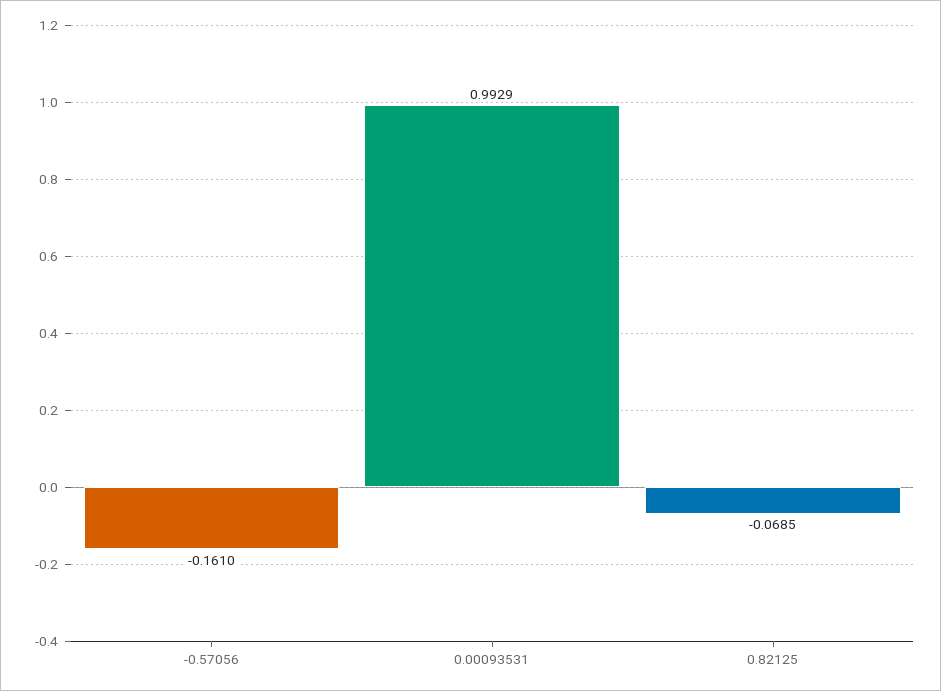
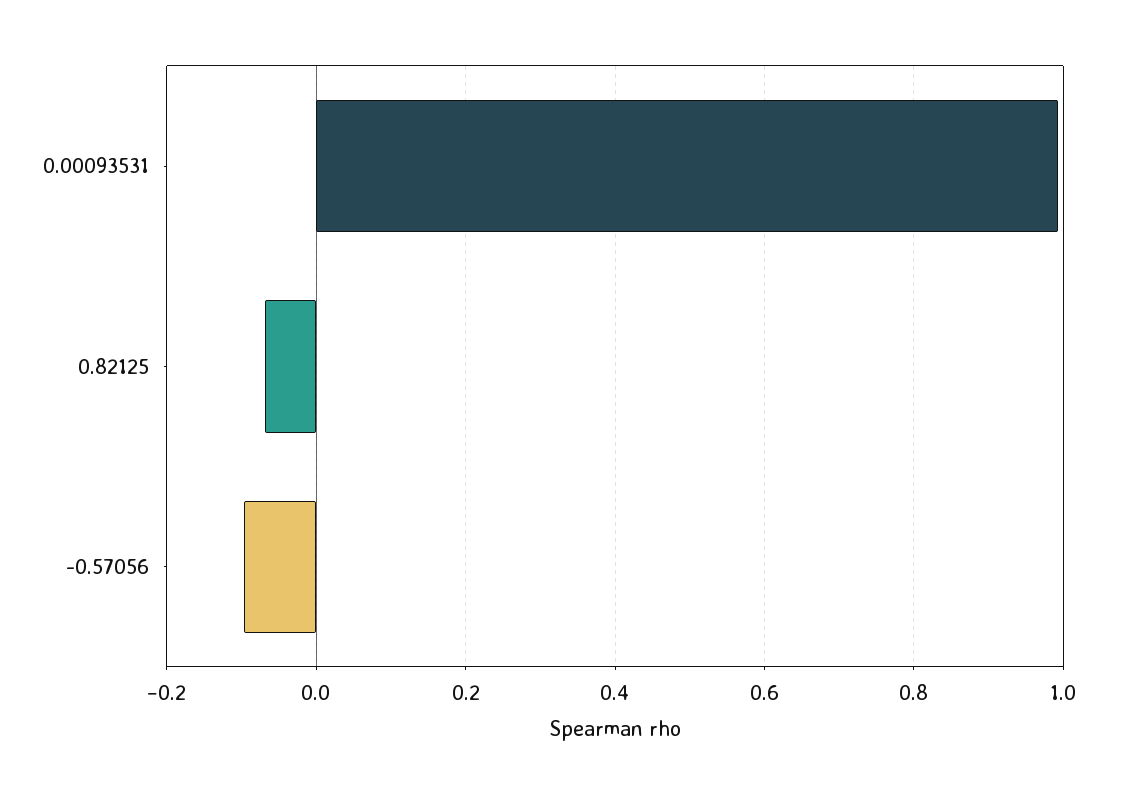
-0.57056: -0.161 -> -0.1

